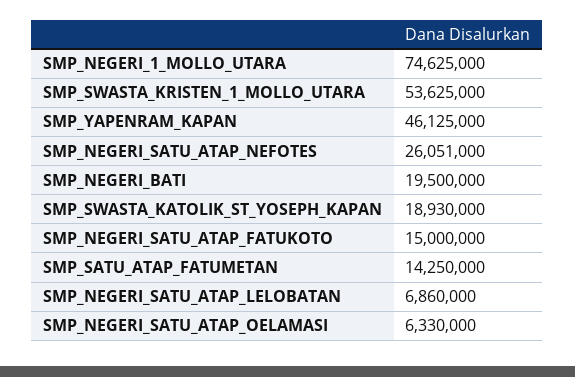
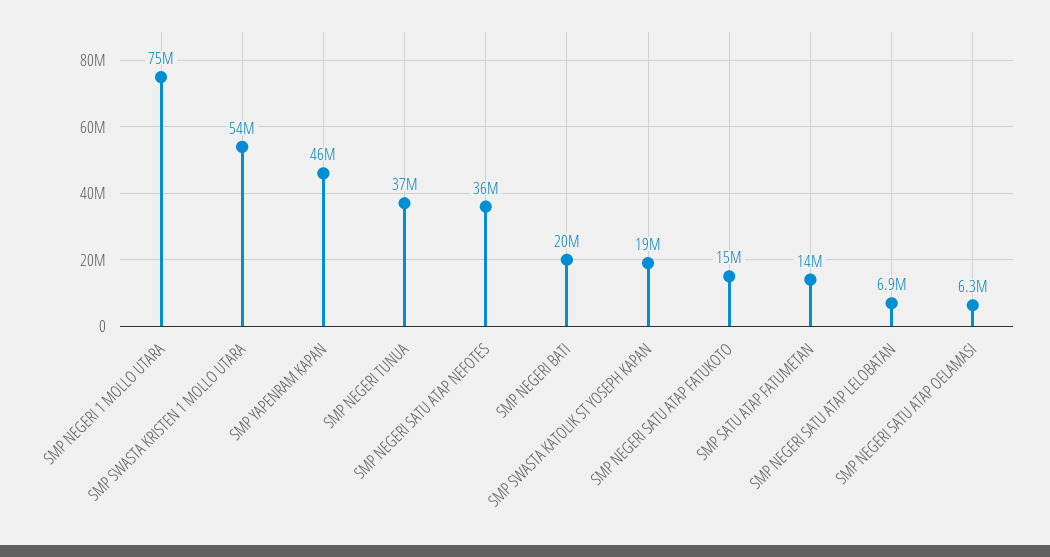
SMP_NEGERI_SATU_ATAP_NEFOTES: 26051000 -> 36000000
SMP NEGERI TUNUA: none -> 37000000

